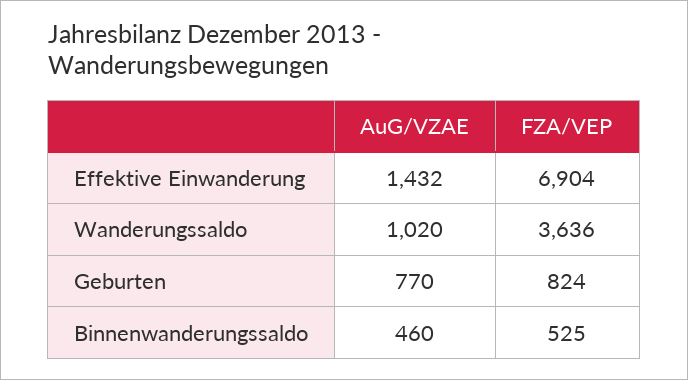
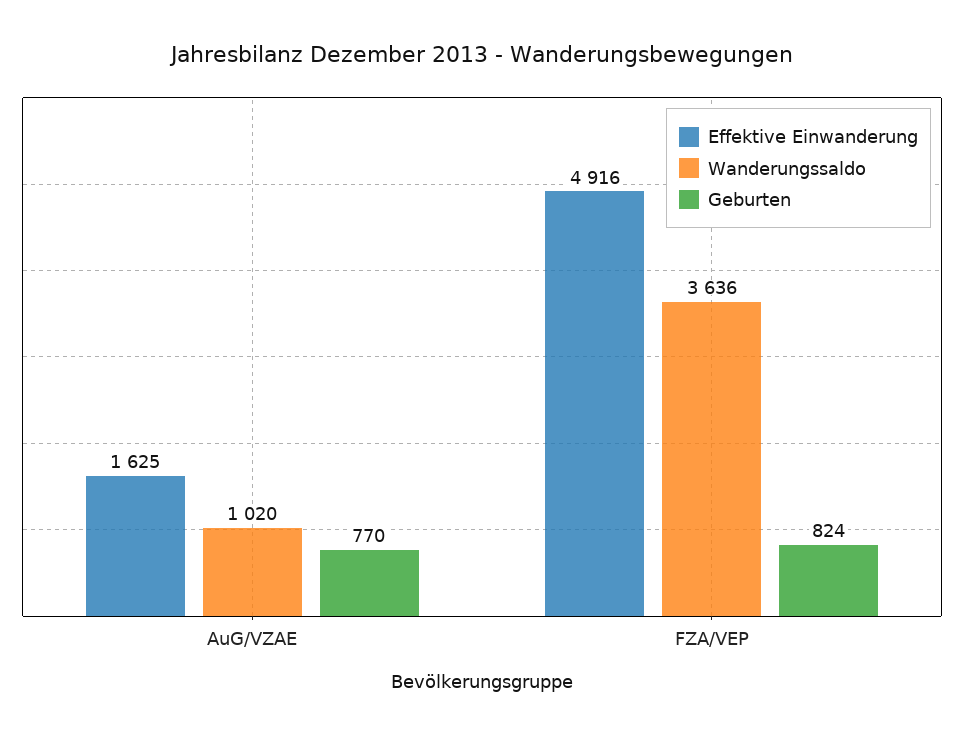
Effektive Einwanderung, AuG/VZAE: 1432 -> 1625
Effektive Einwanderung, FZA/VEP: 6904 -> 4916
Binnenwanderungssaldo, AuG/VZAE: 460 -> none
Binnenwanderungssaldo, FZA/VEP: 525 -> none

